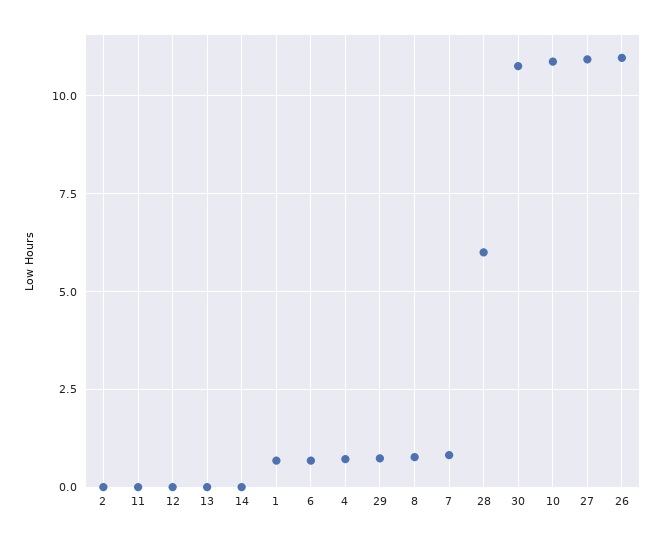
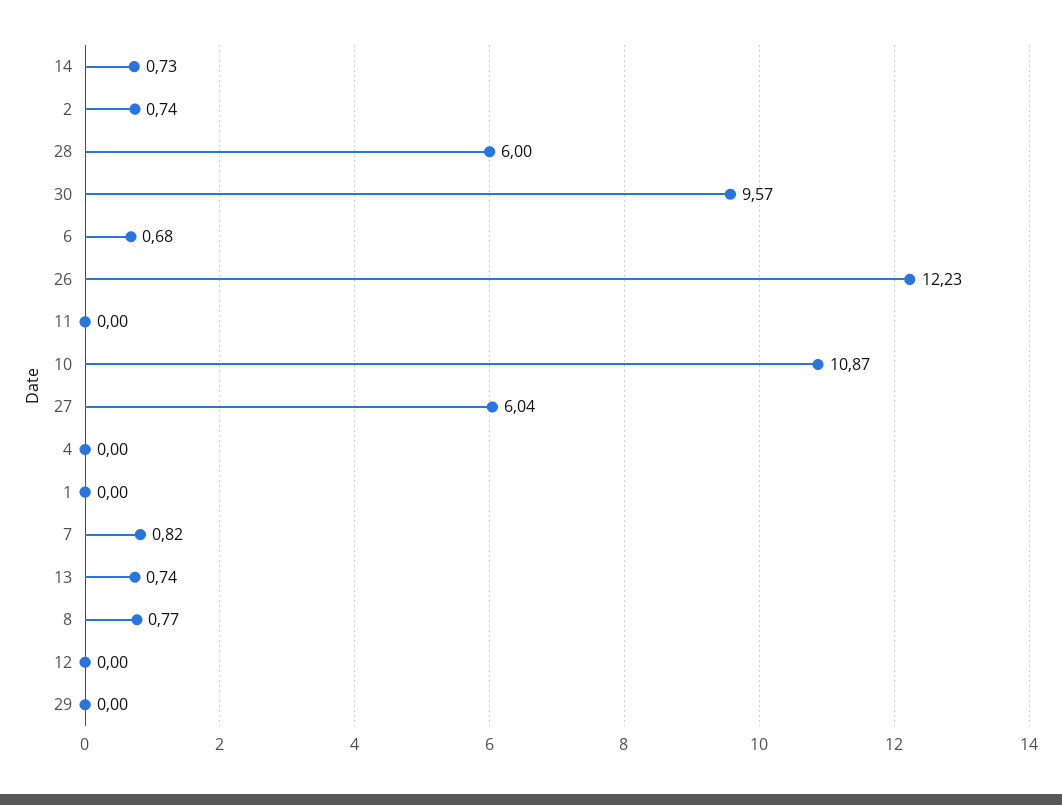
2: 0 -> 0.74
13: 0 -> 0.74
14: 0 -> 0.73
1: 0.75 -> 0
4: 0.75 -> 0
29: 0.75 -> 0
30: 10.75 -> 9.57
27: 11 -> 6.04
26: 11 -> 12.23

